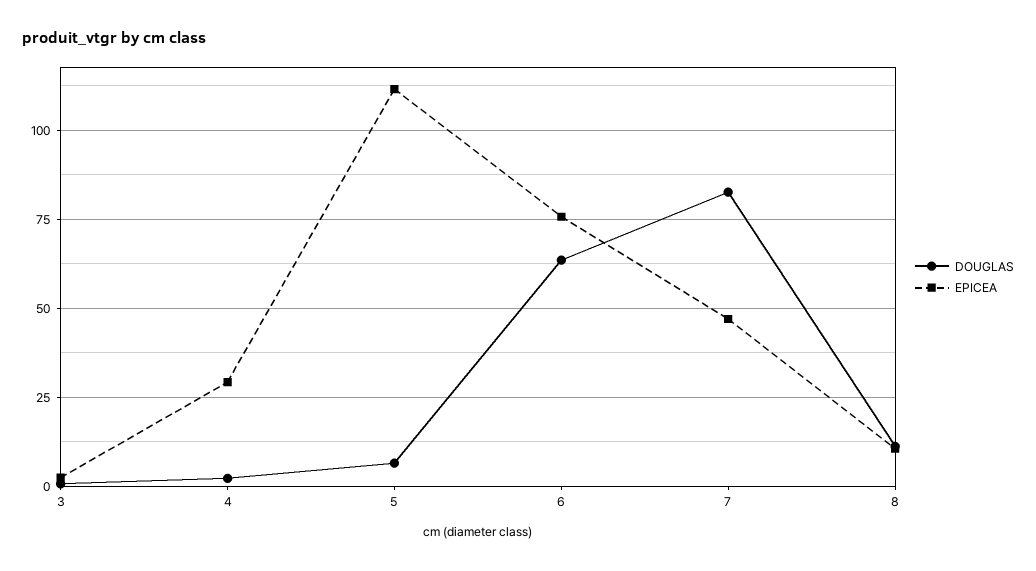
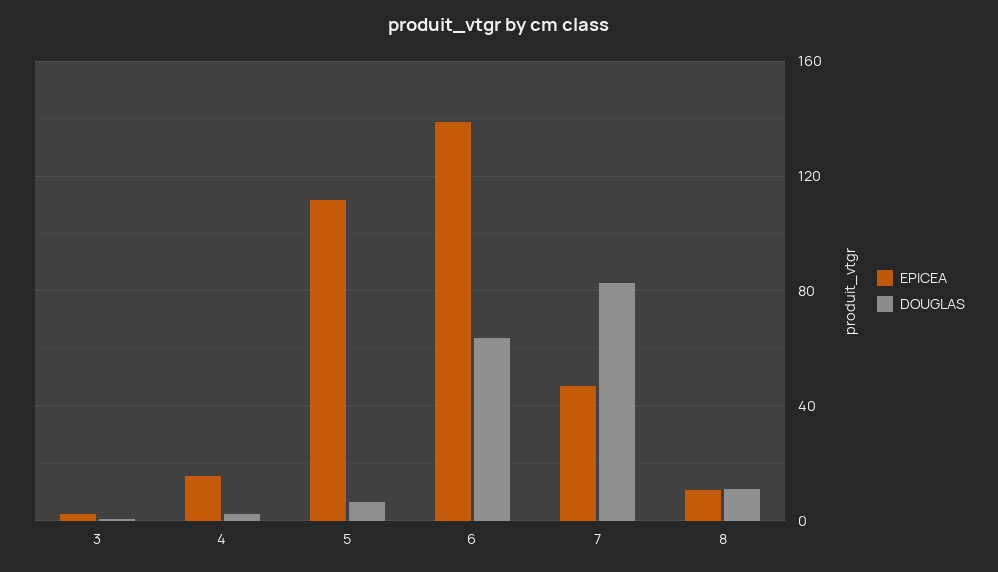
EPICEA, 4: 30 -> 15
EPICEA, 6: 75 -> 140

